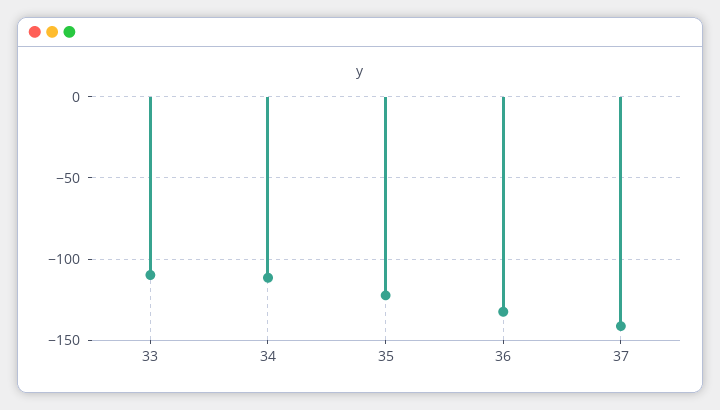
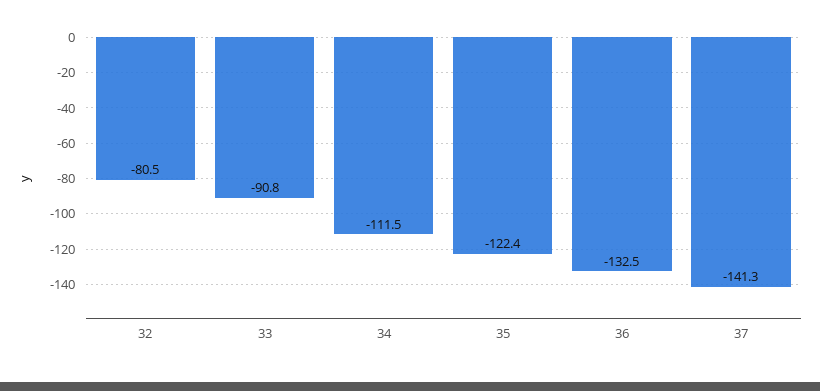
33: -110 -> -90.8
32: none -> -80.5

